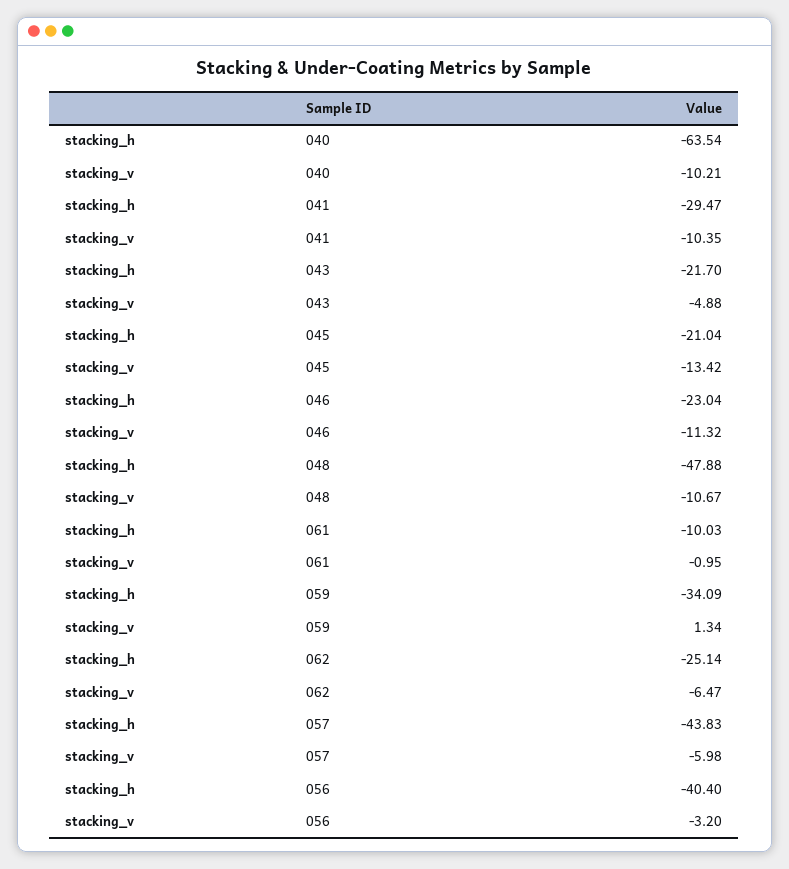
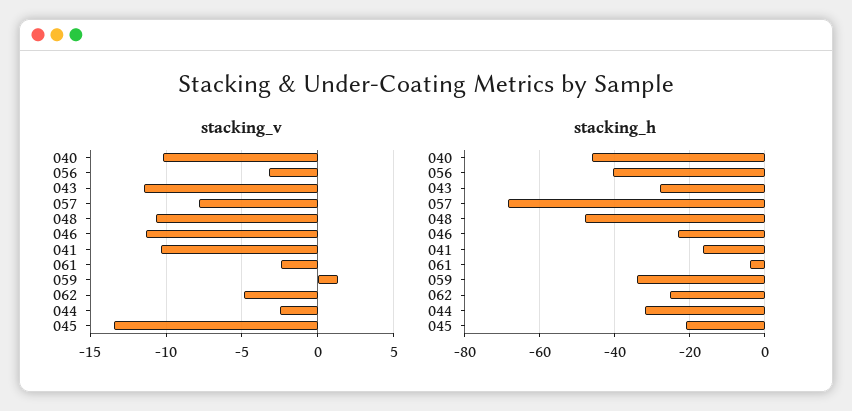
stacking_h, 040: -63.54 -> -46
stacking_h, 041: -29.47 -> -16
stacking_h, 043: -21.7 -> -28
stacking_v, 043: -4.88 -> -11.5
stacking_h, 061: -10.03 -> -4
stacking_v, 061: -0.95 -> -2.5
stacking_v, 062: -6.47 -> -5
stacking_h, 057: -43.83 -> -68
stacking_v, 057: -5.98 -> -8
stacking_v, 044: none -> -2.5
stacking_h, 044: none -> -32

